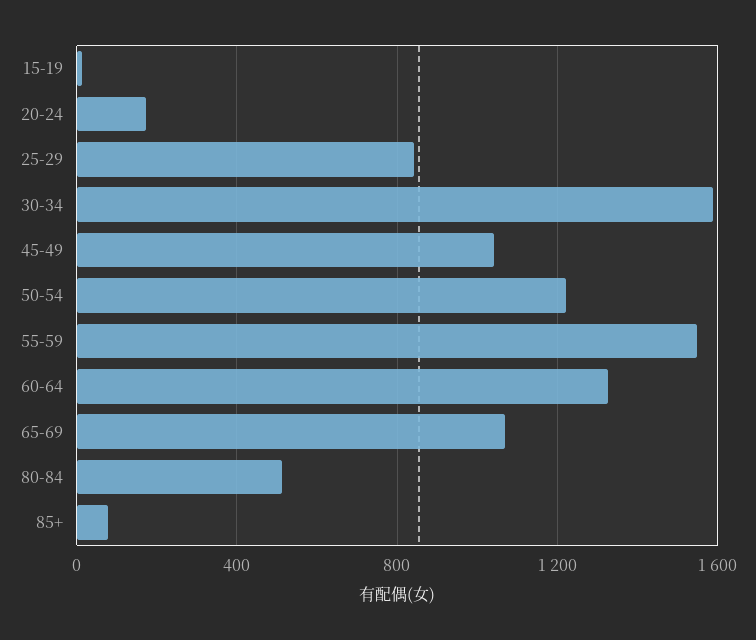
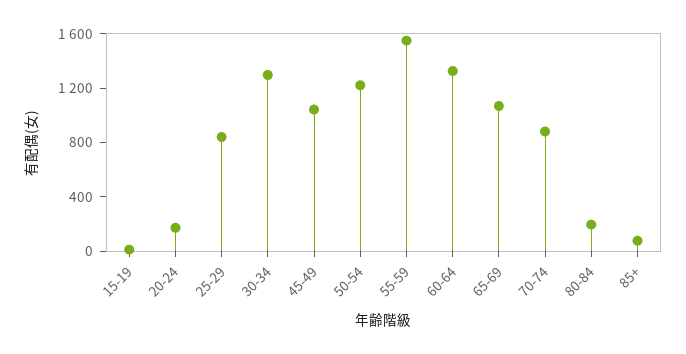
30-34: 1600 -> 1300
80-84: 500 -> 200
70-74: none -> 900

